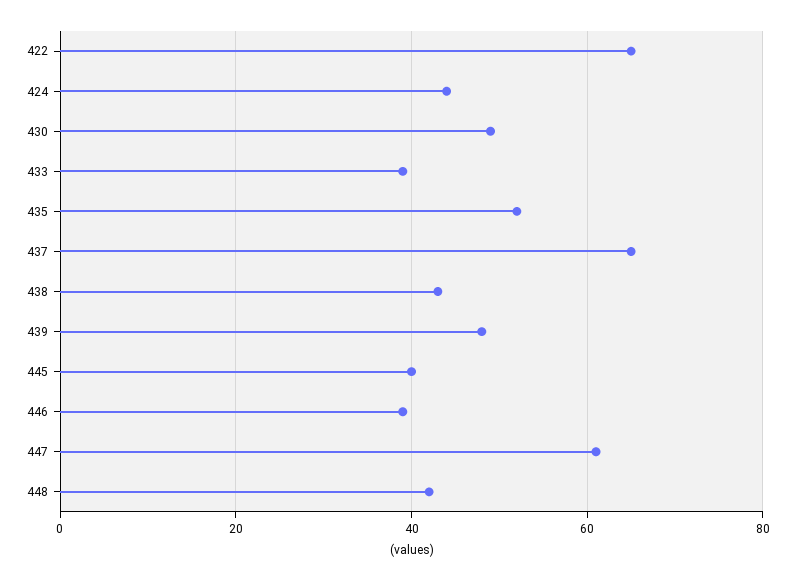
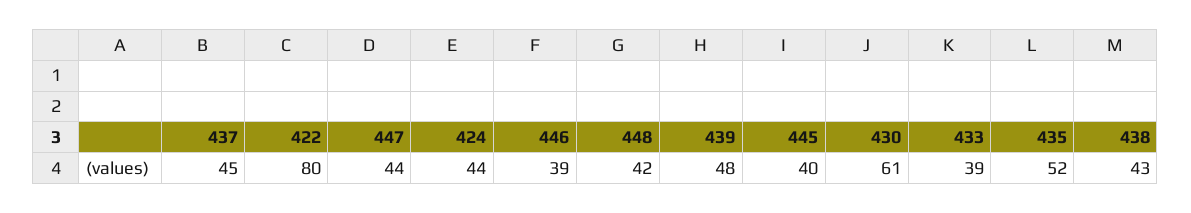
422: 65 -> 80
430: 50 -> 61
437: 65 -> 45
447: 60 -> 44

